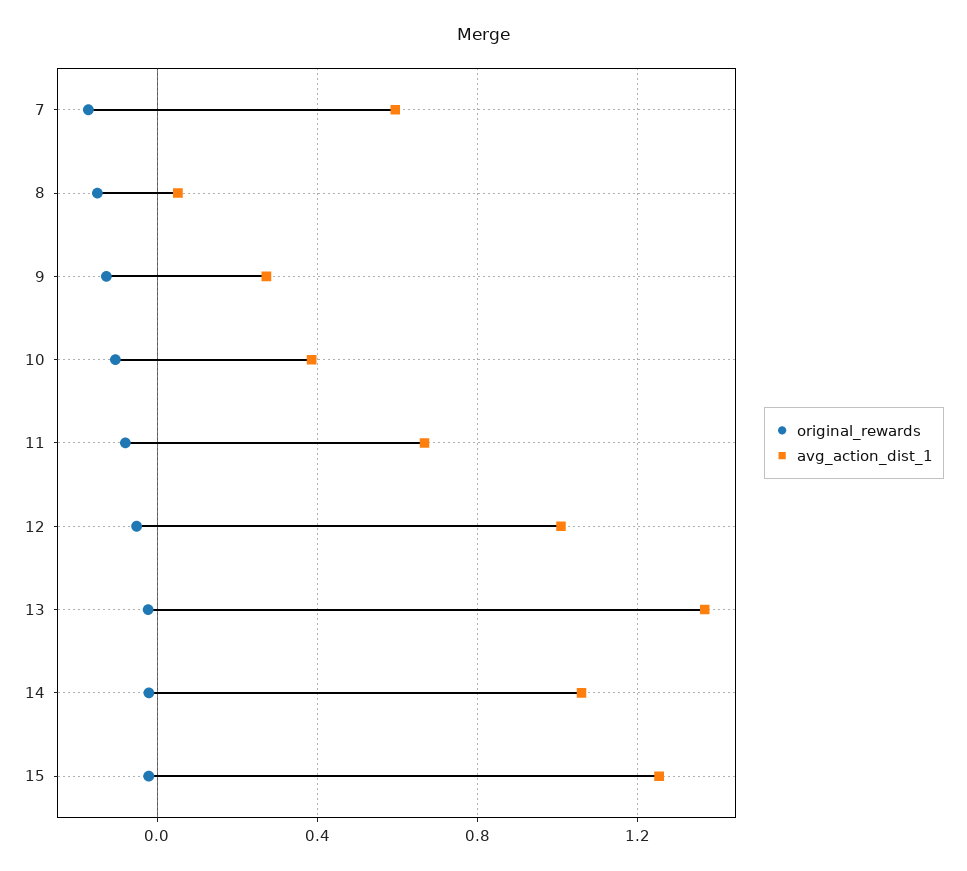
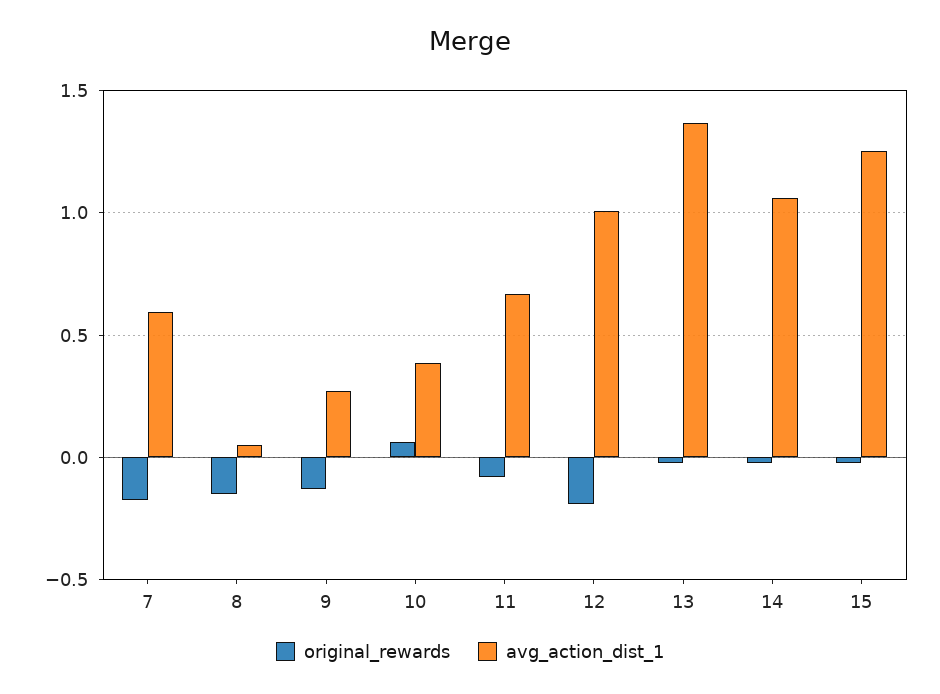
original_rewards, 10: -0.1 -> 0.05
original_rewards, 12: -0.05 -> -0.2

